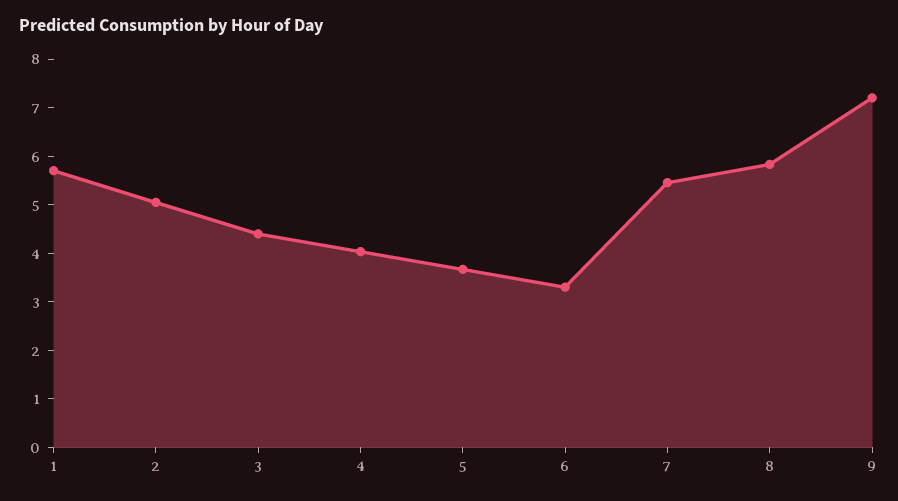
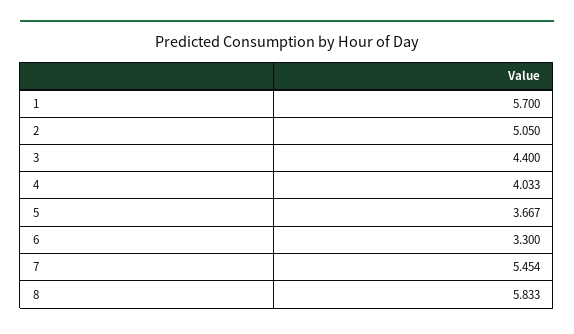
9: 7.2 -> none

